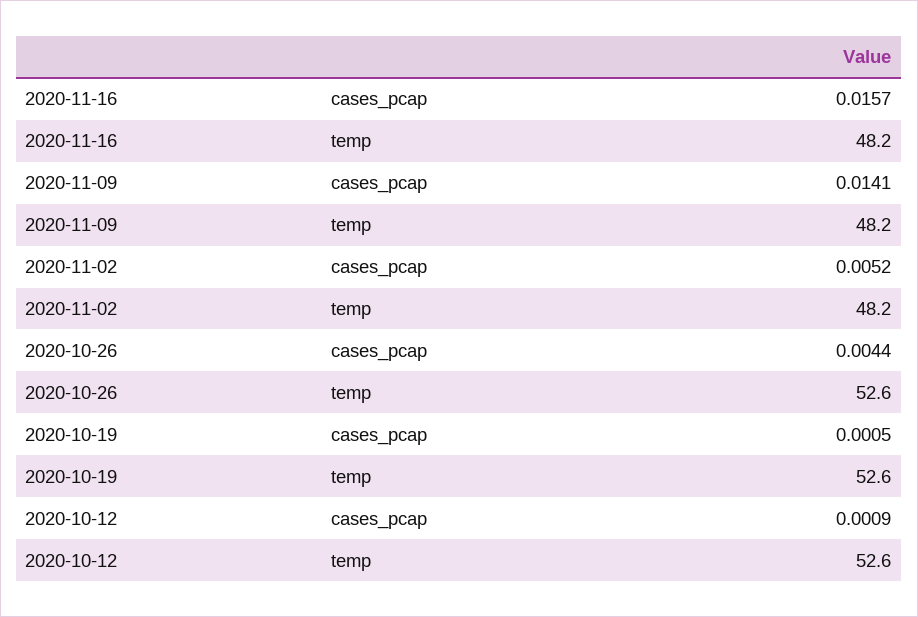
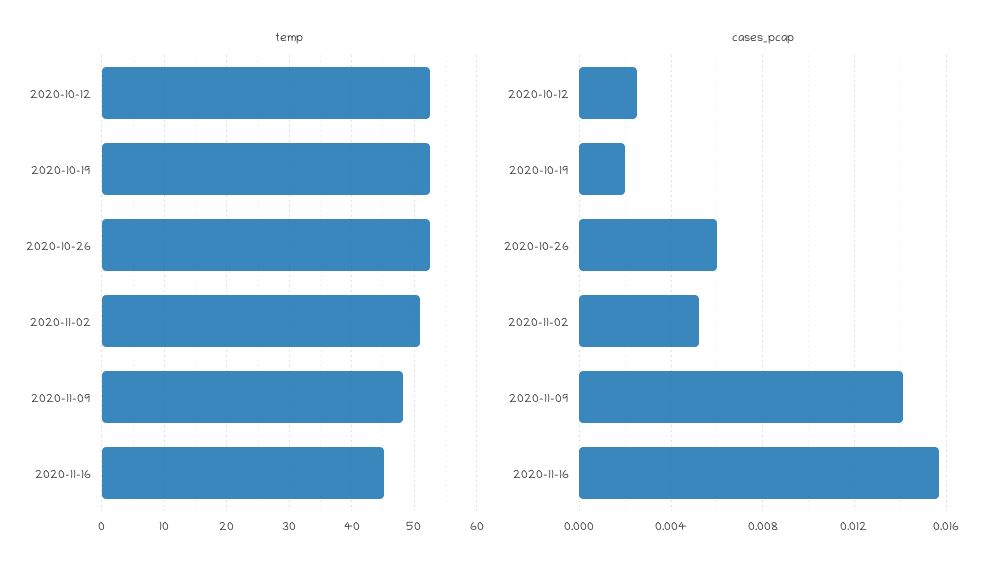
temp, 2020-11-16: 48.2 -> 45
temp, 2020-11-02: 48.2 -> 51
cases_pcap, 2020-10-26: 0.0044 -> 0.006
cases_pcap, 2020-10-19: 0.0005 -> 0.002
cases_pcap, 2020-10-12: 0.0009 -> 0.0025

